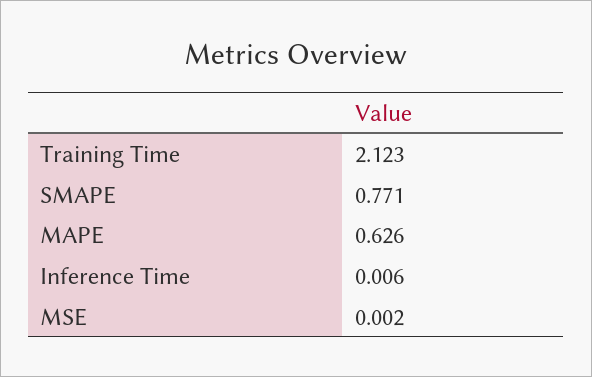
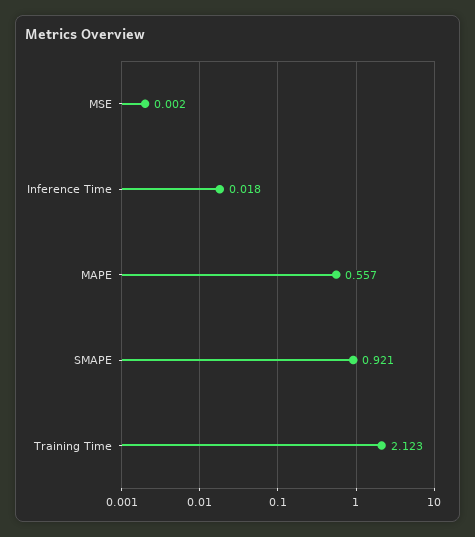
SMAPE: 0.771 -> 0.921
MAPE: 0.626 -> 0.557
Inference Time: 0.006 -> 0.018

